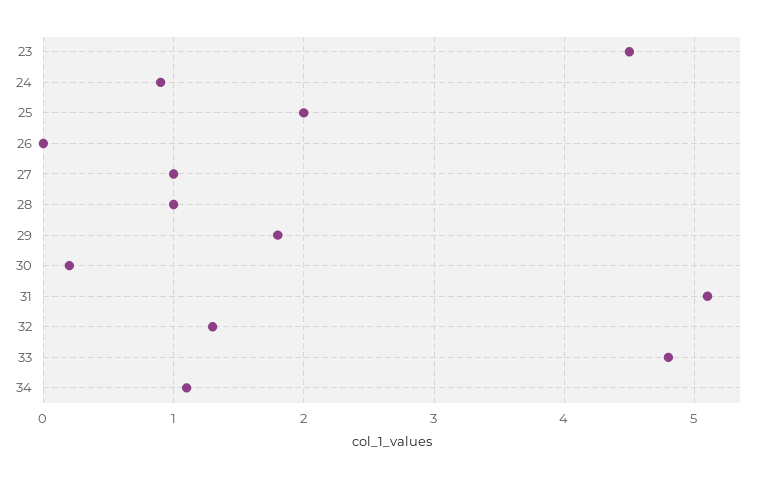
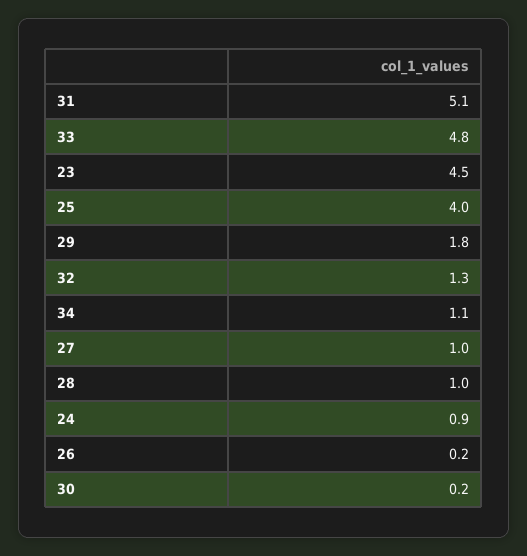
25: 2 -> 4
26: 0 -> 0.2

